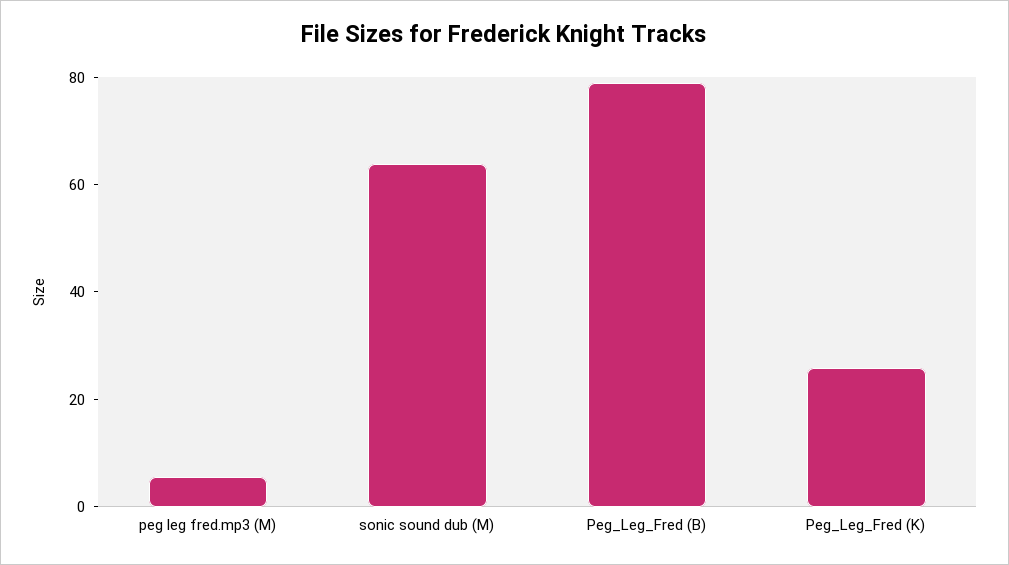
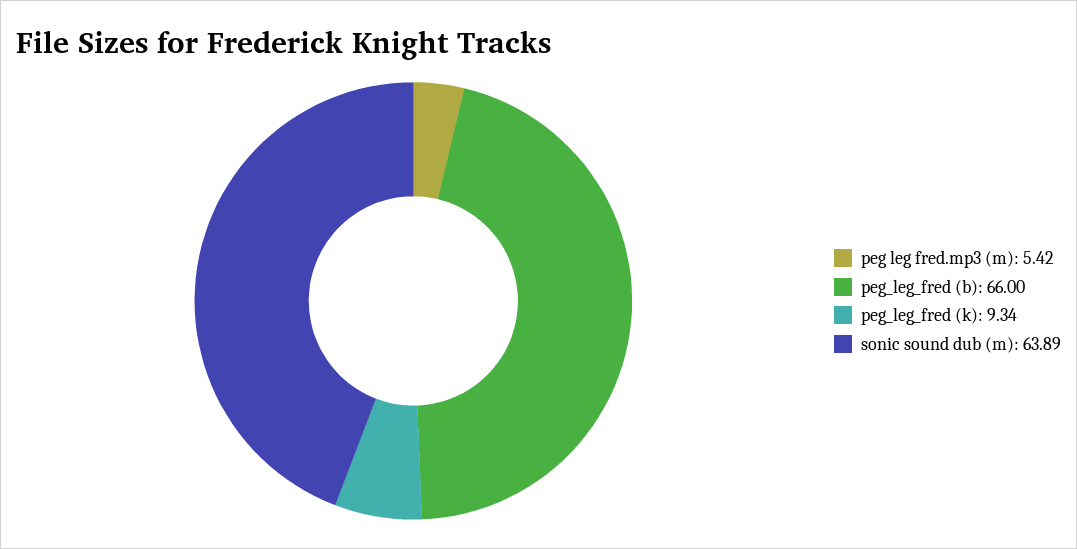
Peg_Leg_Fred (B): 80 -> 66
Peg_Leg_Fred (K): 25 -> 9.34

